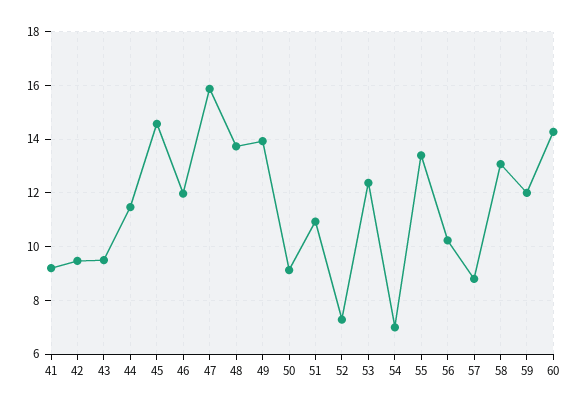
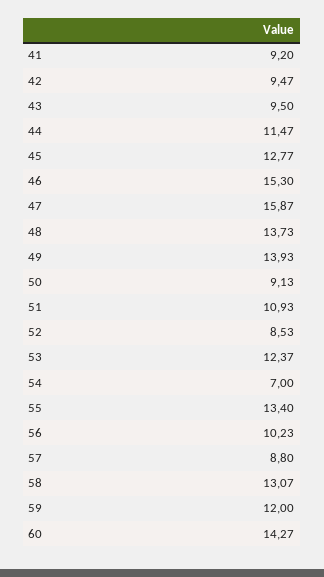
45: 14.5 -> 12.77
46: 12 -> 15.3
52: 7.25 -> 8.53

